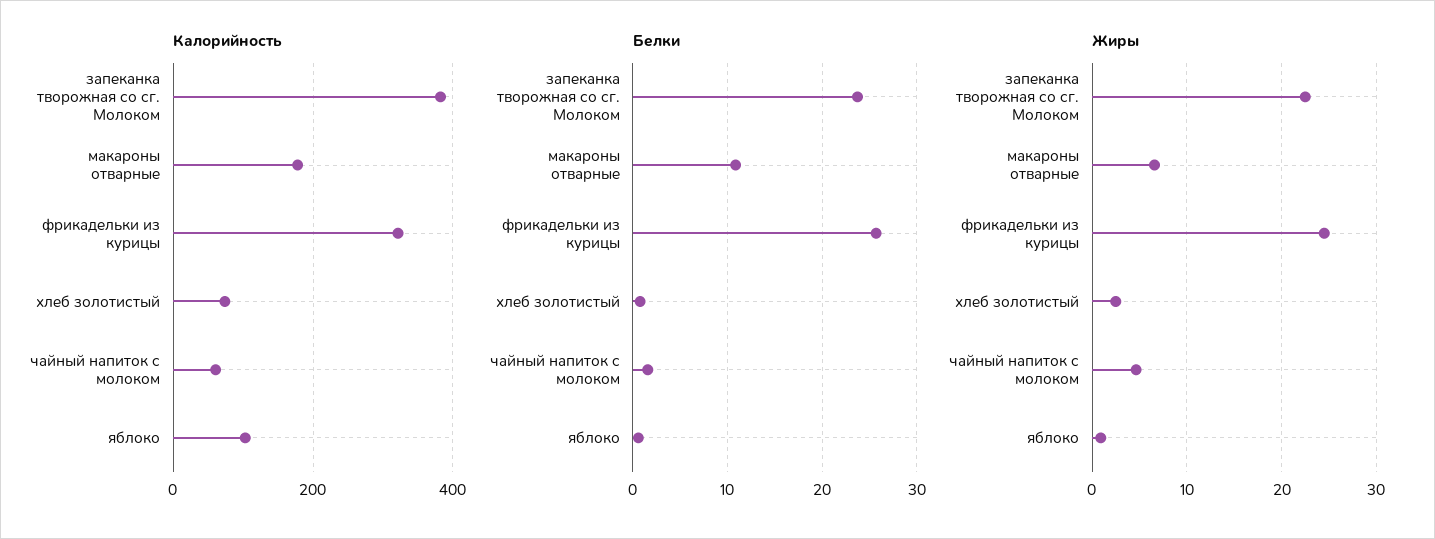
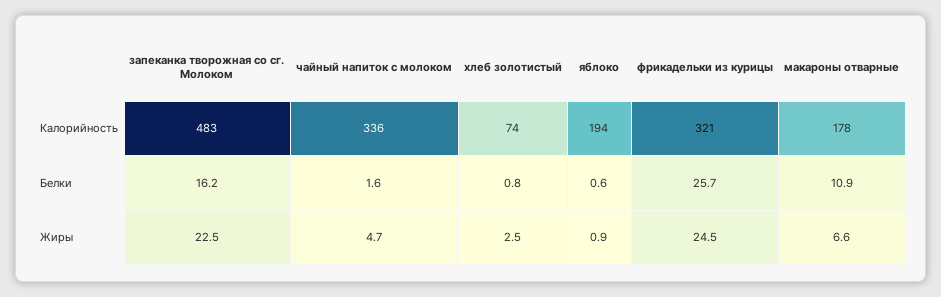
Калорийность, запеканка творожная со сг. Молоком: 380 -> 483
Калорийность, чайный напиток с молоком: 60 -> 336
Калорийность, яблоко: 100 -> 194
Белки, запеканка творожная со сг. Молоком: 24 -> 16.2

